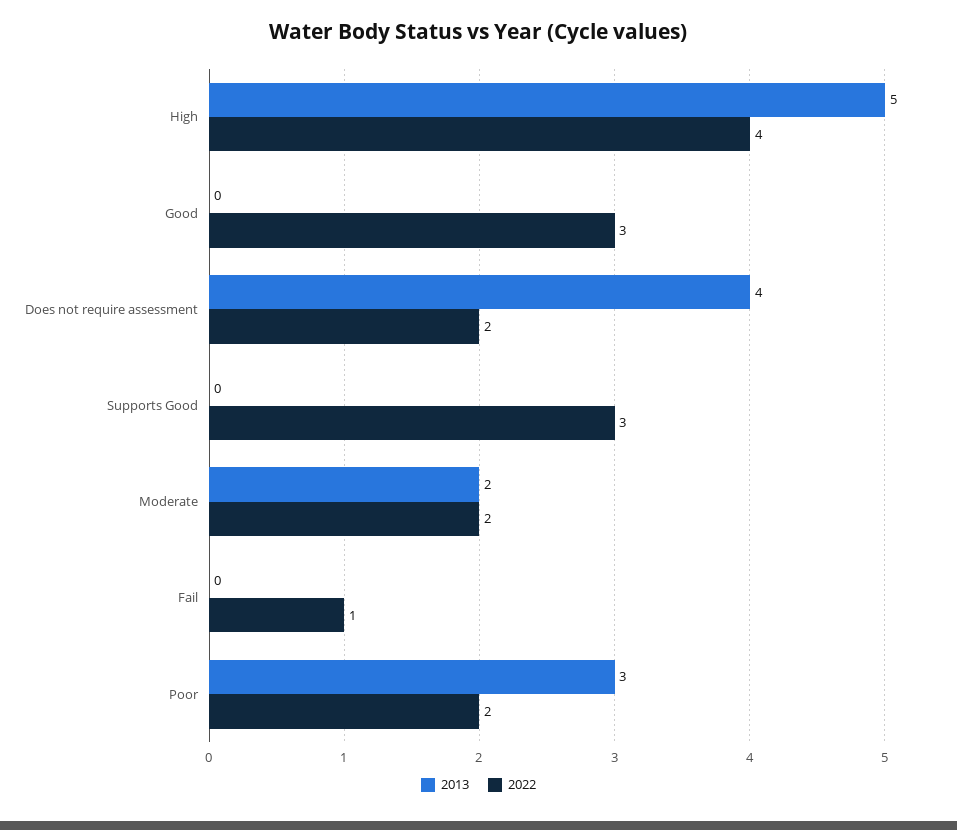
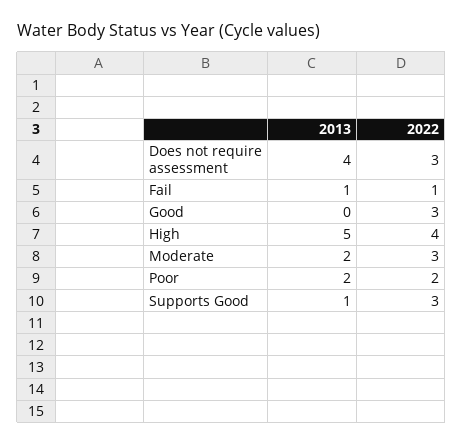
2022, Does not require assessment: 2 -> 3
2013, Supports Good: 0 -> 1
2022, Moderate: 2 -> 3
2013, Fail: 0 -> 1
2013, Poor: 3 -> 2

